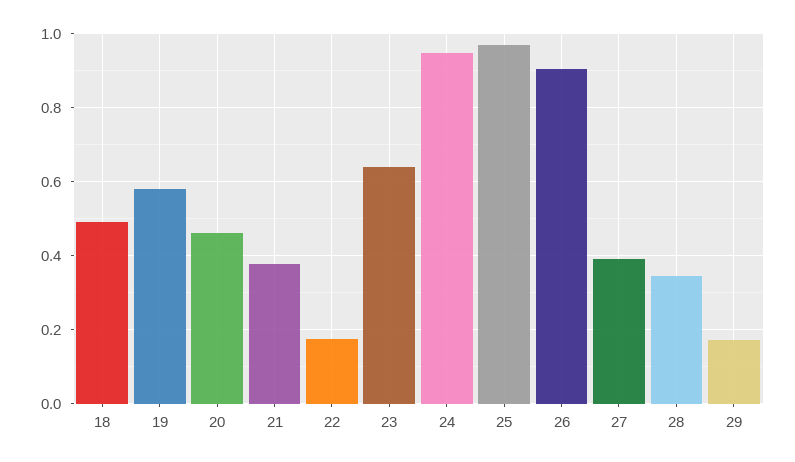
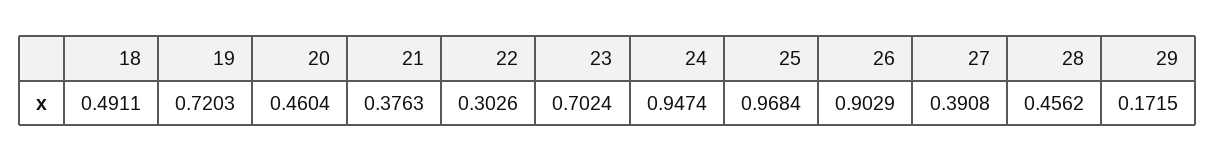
19: 0.58 -> 0.7203
22: 0.18 -> 0.3026
23: 0.64 -> 0.7024
28: 0.34 -> 0.4562

